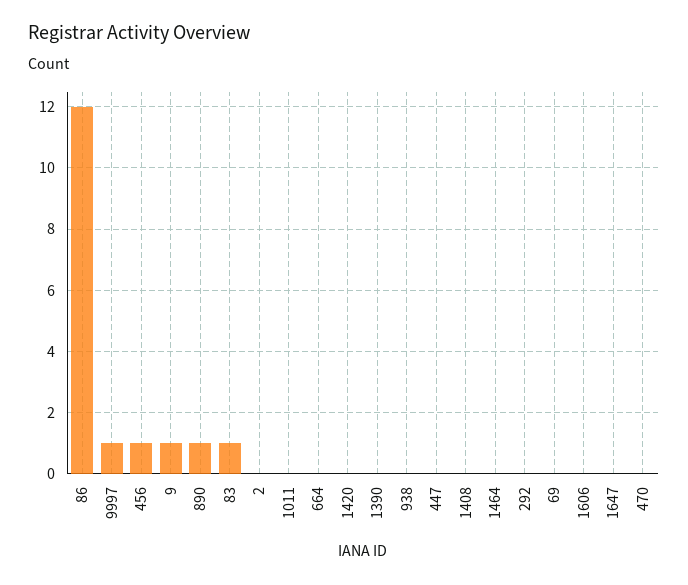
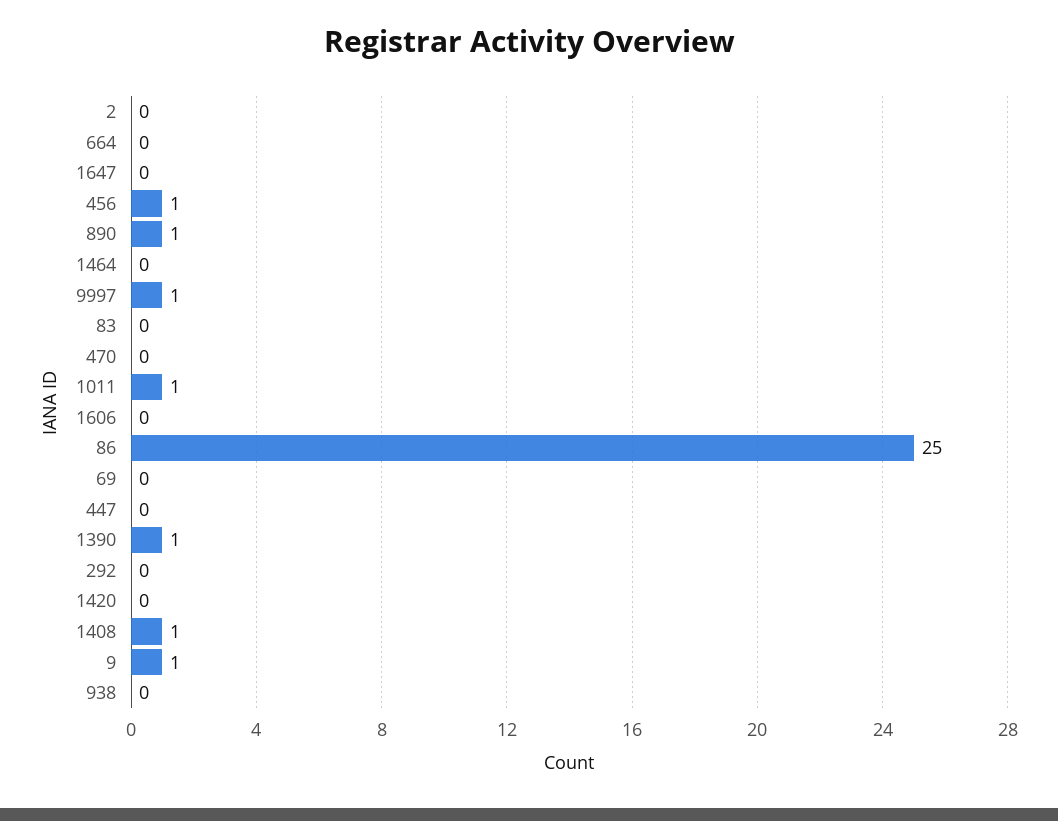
86: 12 -> 25
83: 1 -> 0
1011: 0 -> 1
1390: 0 -> 1
1408: 0 -> 1

